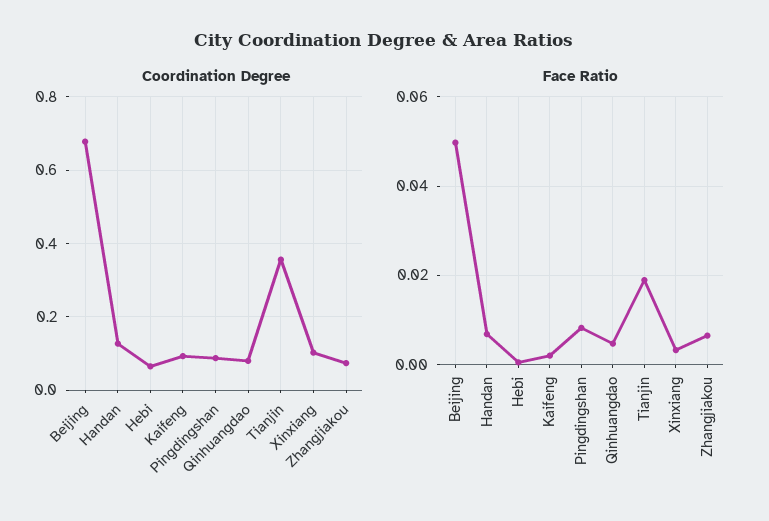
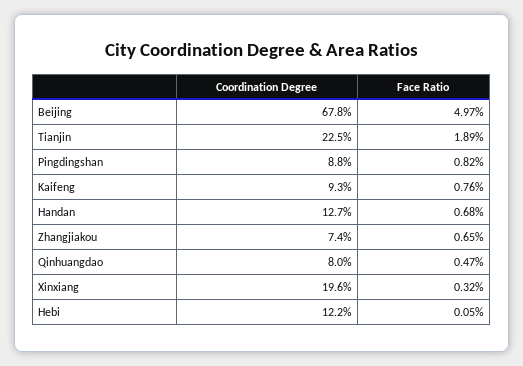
Coordination Degree, Hebi: 0.06 -> 0.122
Coordination Degree, Tianjin: 0.36 -> 0.225
Coordination Degree, Xinxiang: 0.1 -> 0.196
Face Ratio, Kaifeng: 0.002 -> 0.0076

